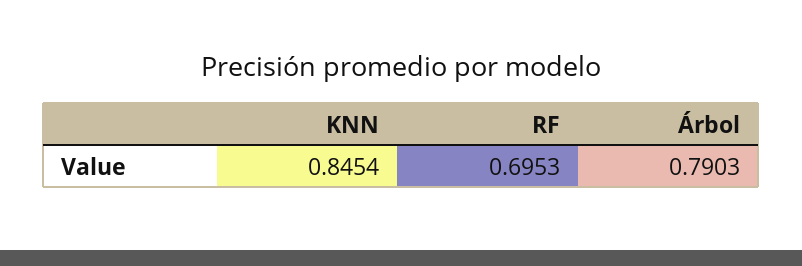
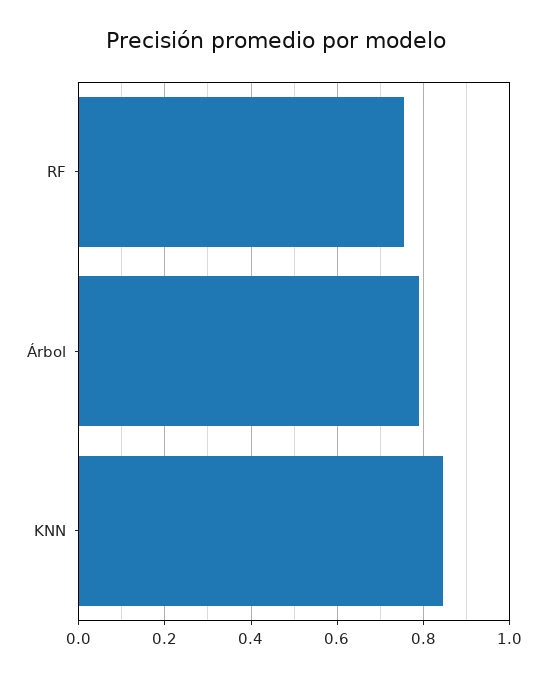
RF: 0.6953 -> 0.76

